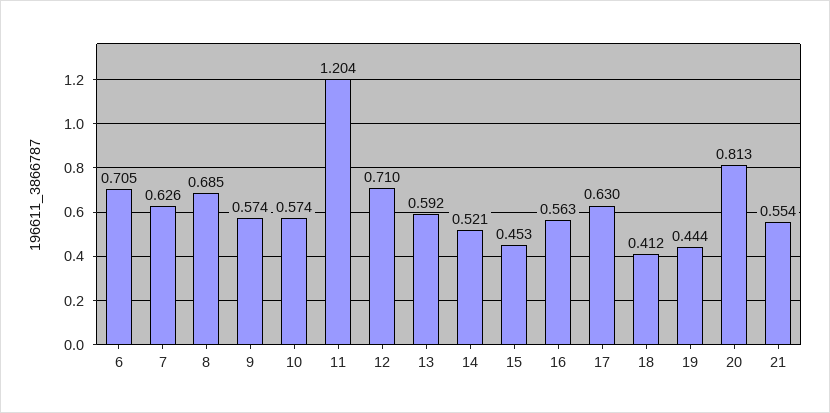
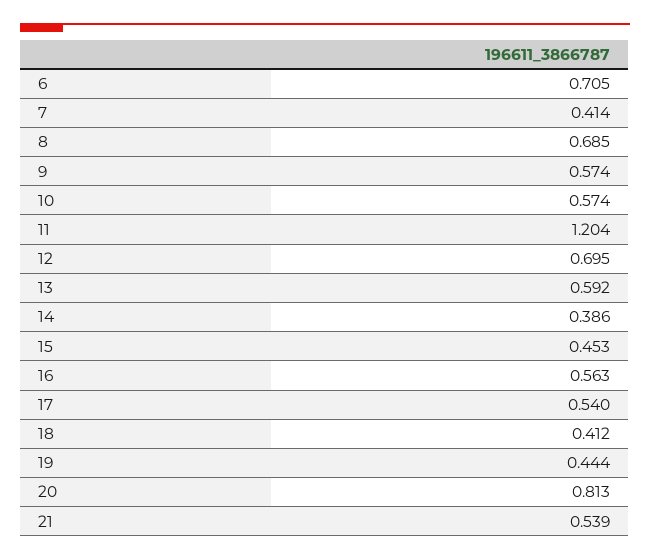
7: 0.626 -> 0.414
12: 0.71 -> 0.695
14: 0.521 -> 0.386
17: 0.63 -> 0.54
21: 0.554 -> 0.539

